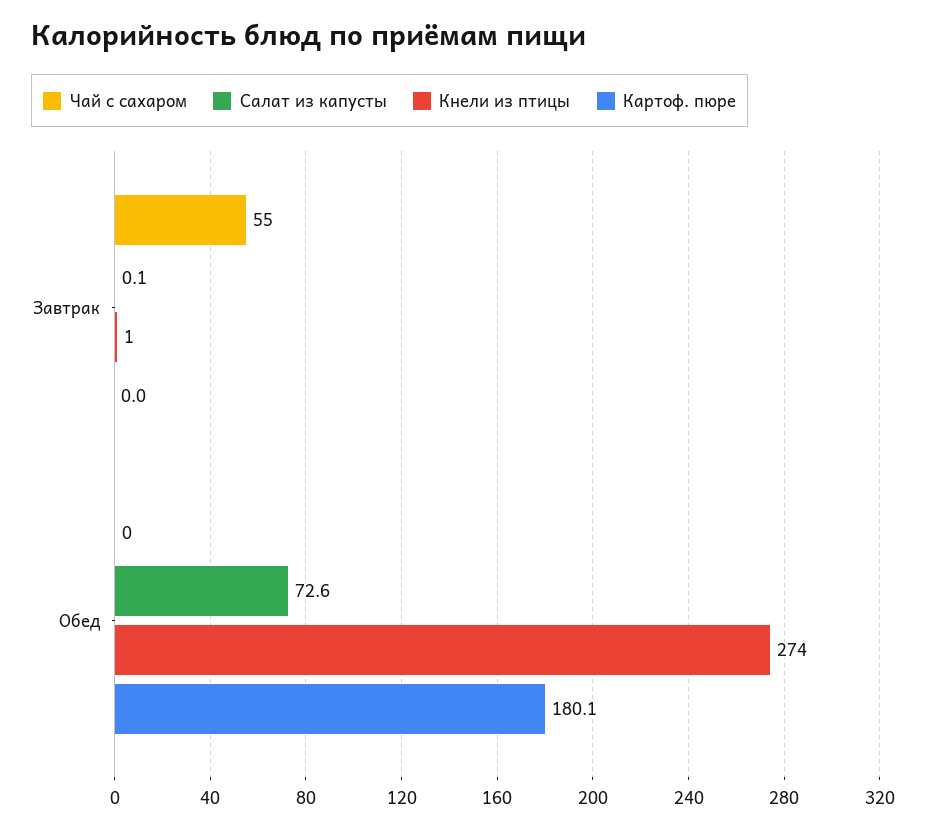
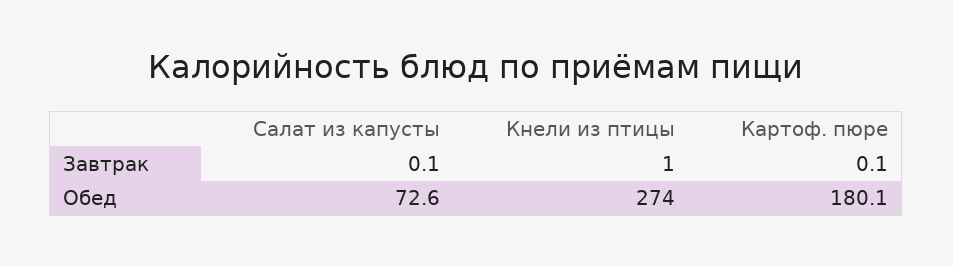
Чай с сахаром, Завтрак: 55 -> none
Картоф. пюре, Завтрак: 0 -> 0.1
Чай с сахаром, Обед: 0 -> none

